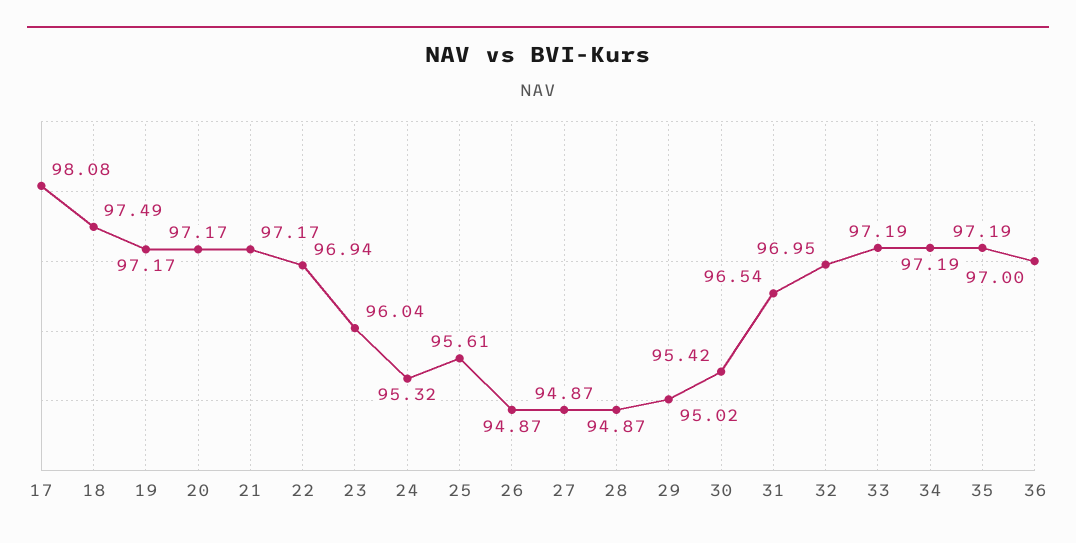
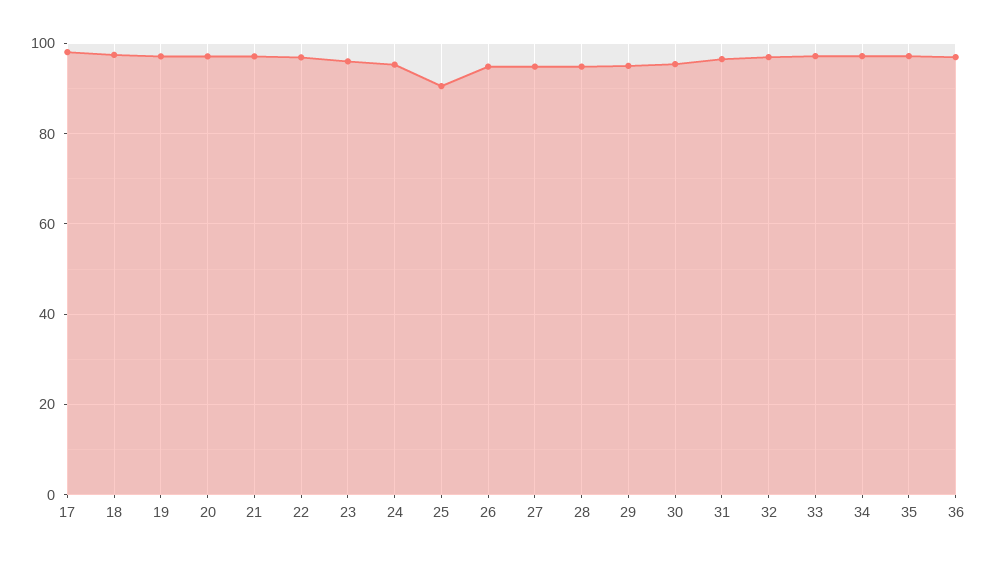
25: 95.61 -> 90

